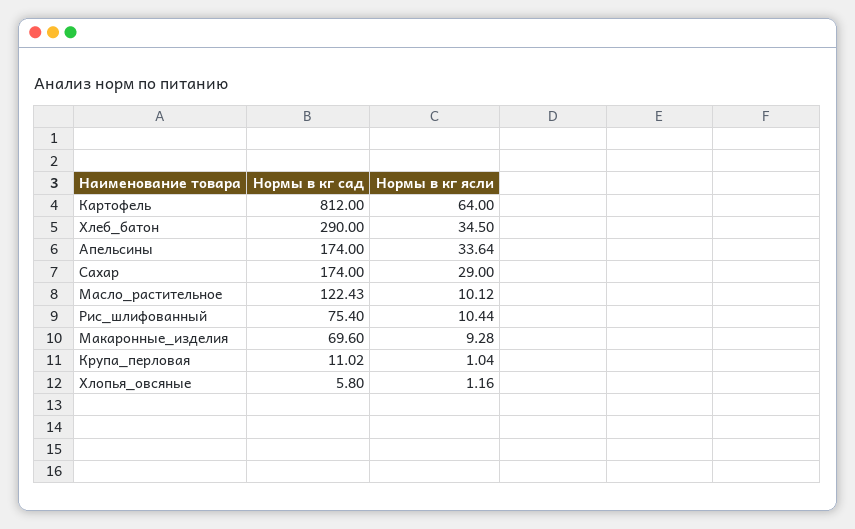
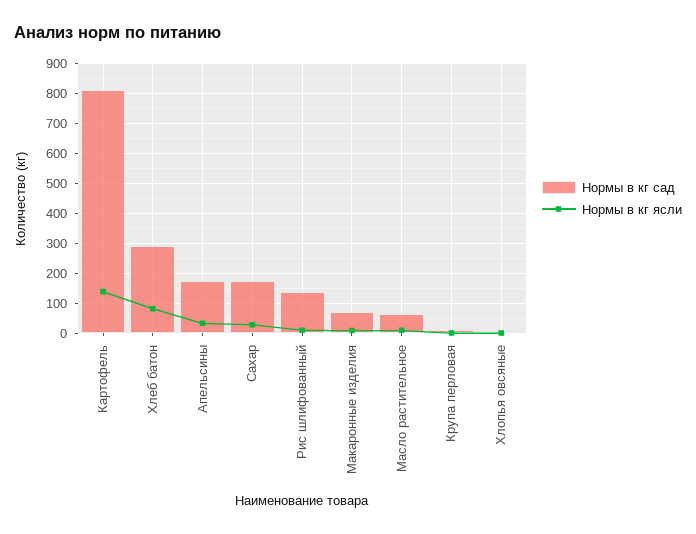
Нормы в кг ясли, Картофель: 64 -> 140
Нормы в кг ясли, Хлеб_батон: 34.5 -> 80
Нормы в кг сад, Масло_растительное: 122.43 -> 60
Нормы в кг сад, Рис_шлифованный: 75.4 -> 140

